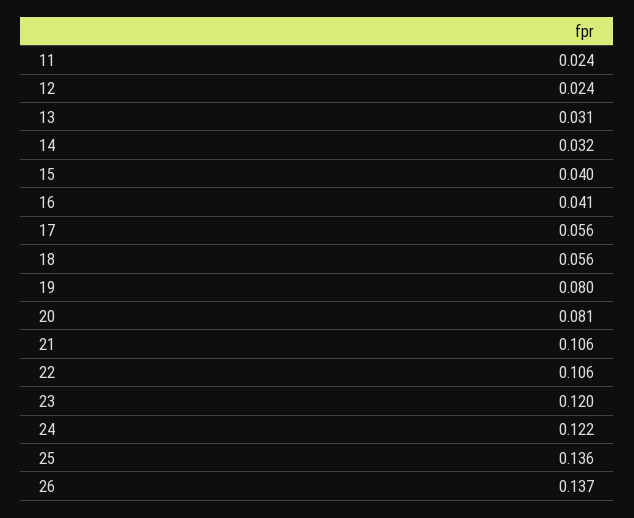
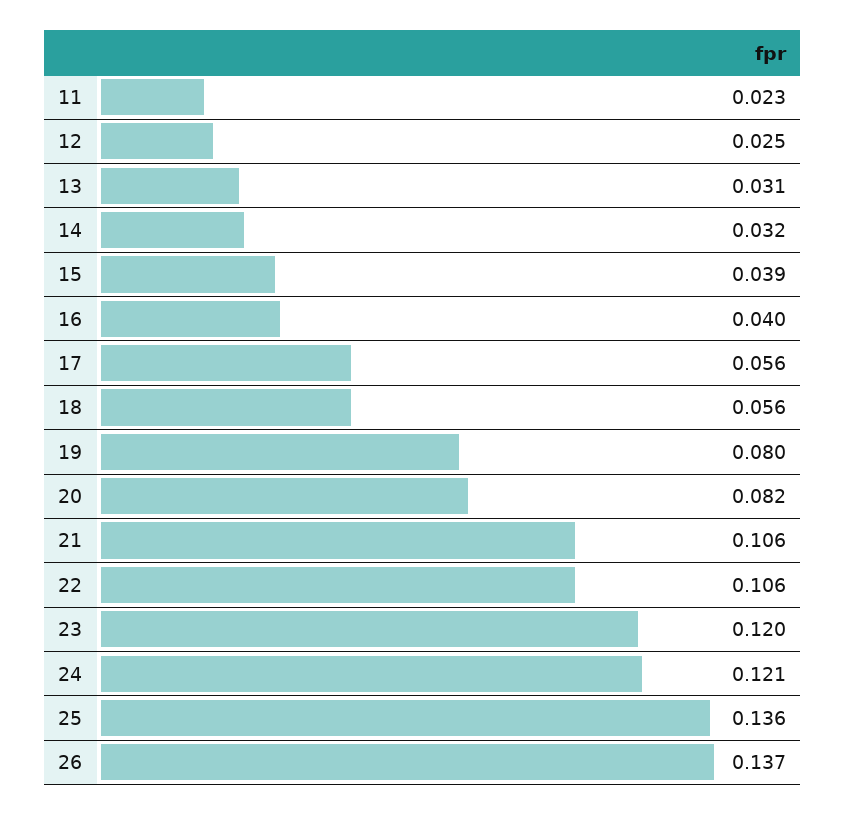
11: 0.024 -> 0.023
12: 0.024 -> 0.025
15: 0.04 -> 0.039
16: 0.041 -> 0.04
20: 0.081 -> 0.082
24: 0.122 -> 0.121

